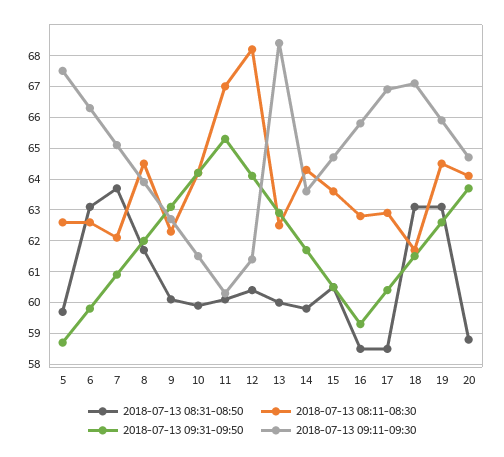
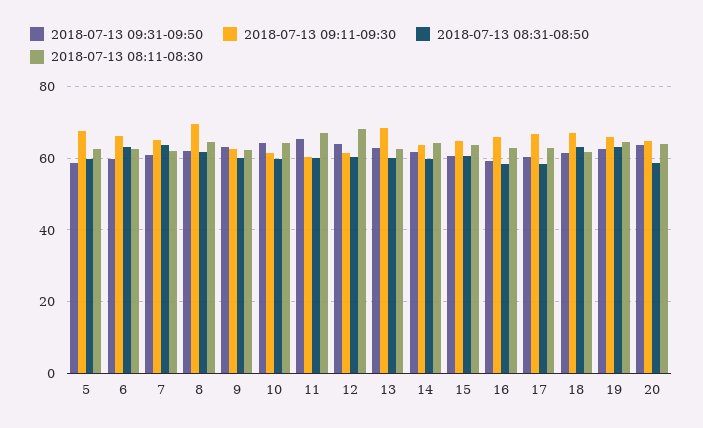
2018-07-13 09:11-09:30, 8: 64 -> 70

